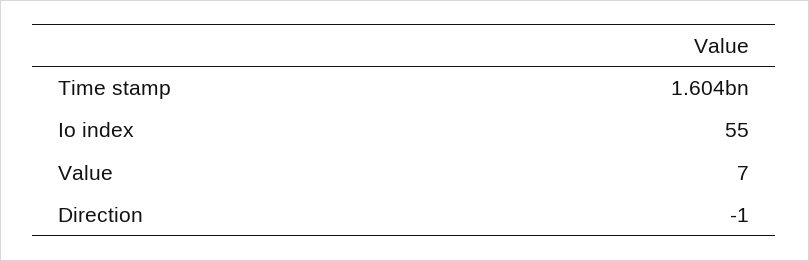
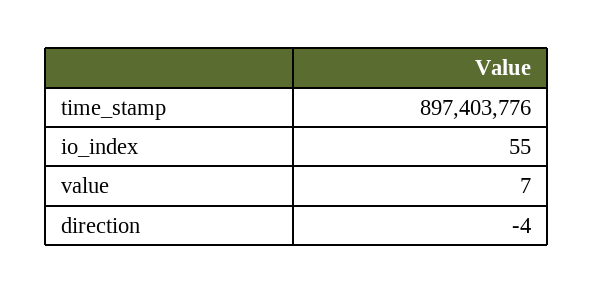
Time stamp: 1604000000 -> 897403776
Direction: -1 -> -4

